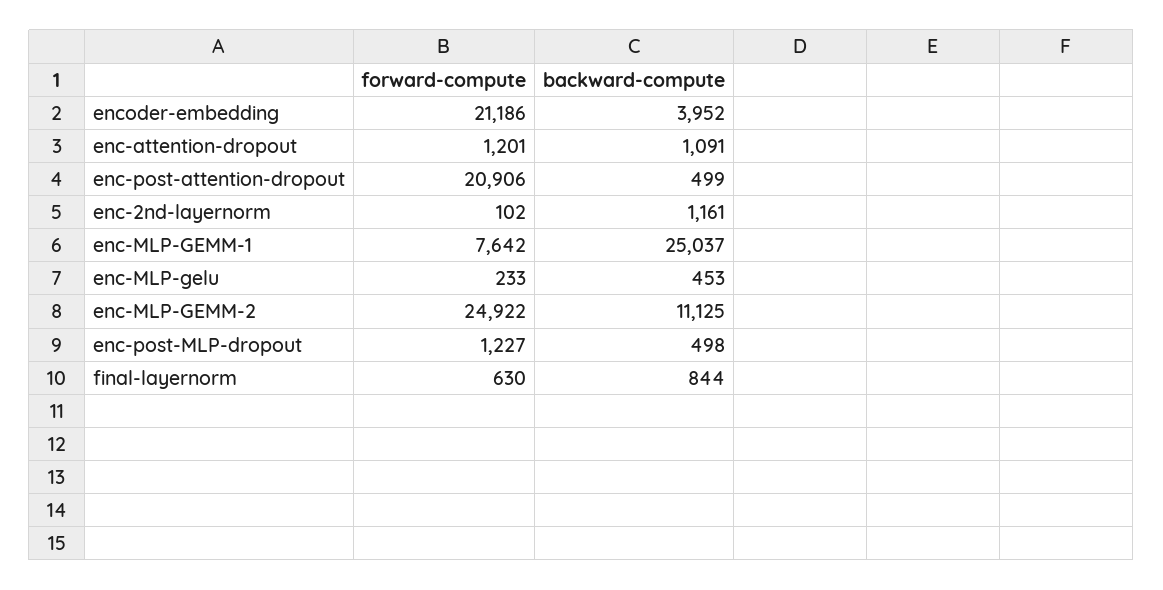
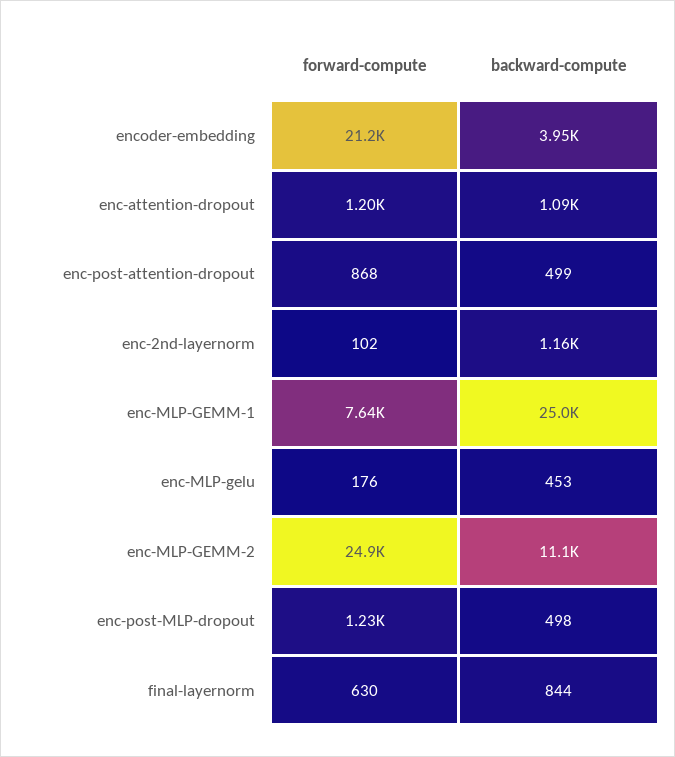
forward-compute, enc-post-attention-dropout: 20906 -> 868
forward-compute, enc-MLP-gelu: 233 -> 176

